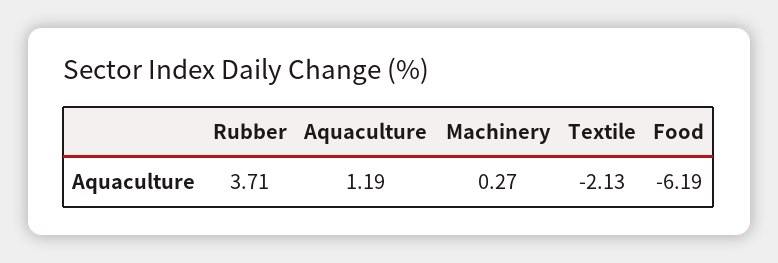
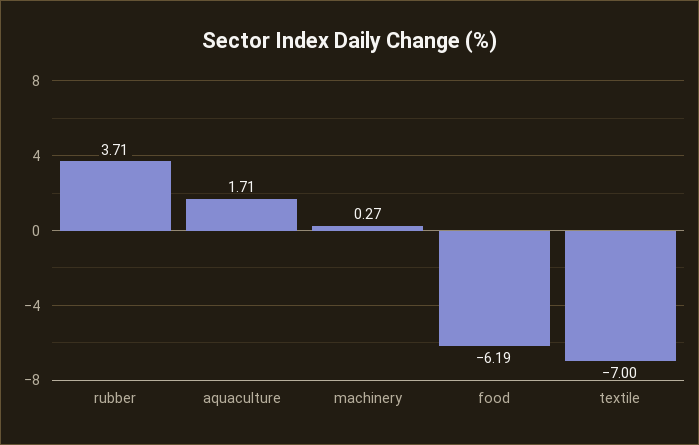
Aquaculture: 1.19 -> 1.71
Textile: -2.13 -> -7

